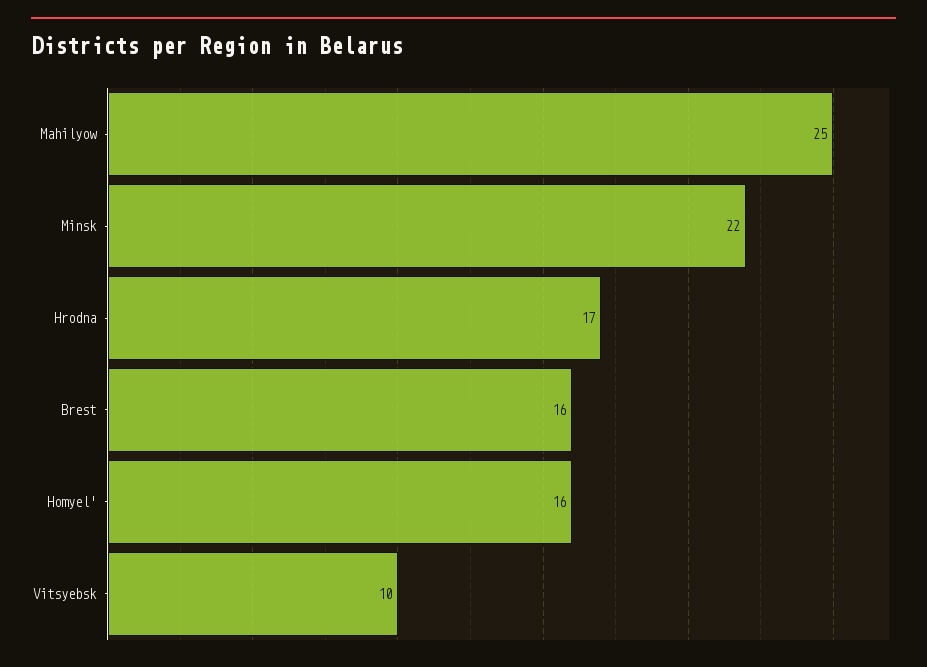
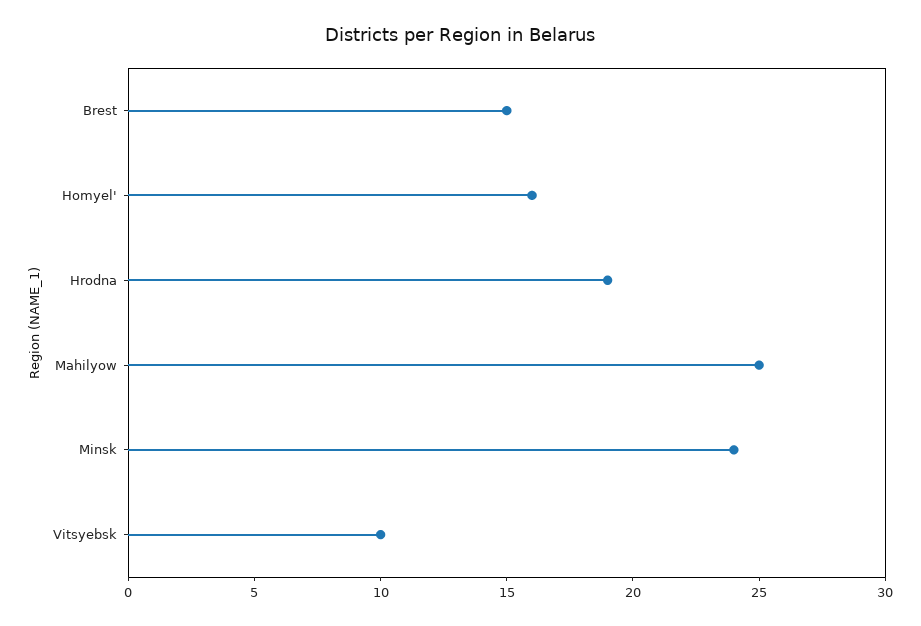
Minsk: 22 -> 24
Hrodna: 17 -> 19
Brest: 16 -> 15

